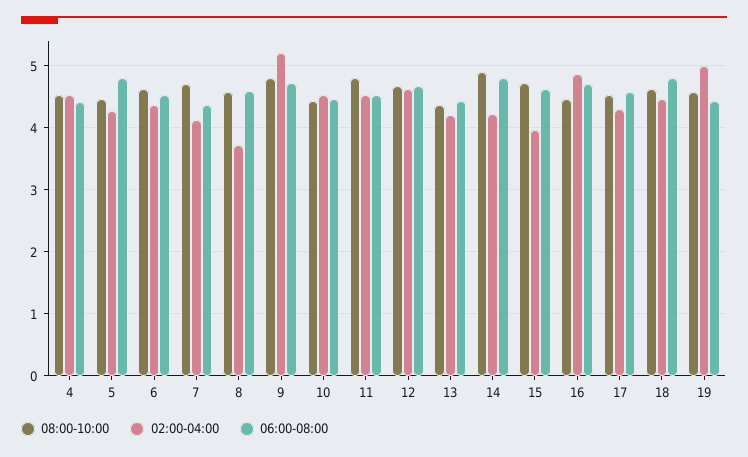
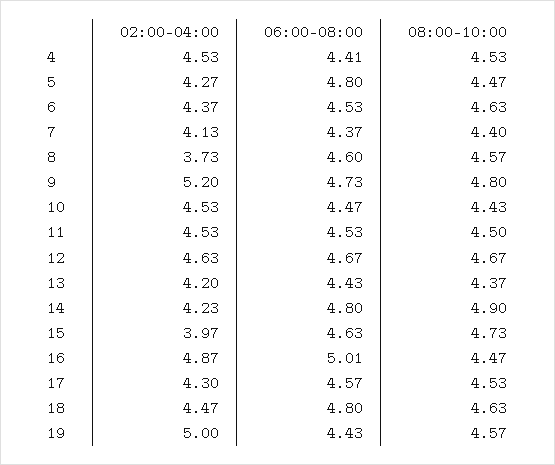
08:00-10:00, 7: 4.7 -> 4.4
08:00-10:00, 11: 4.8 -> 4.5
06:00-08:00, 16: 4.7 -> 5.01

